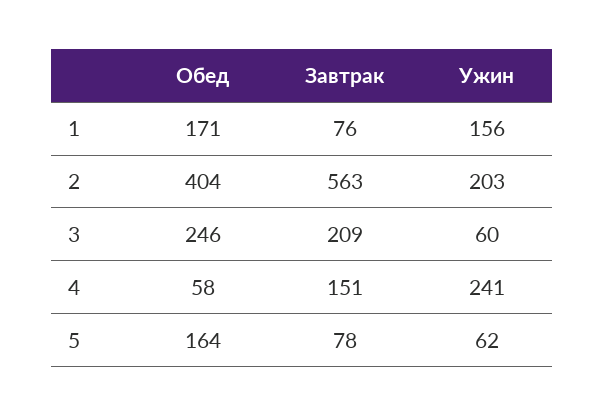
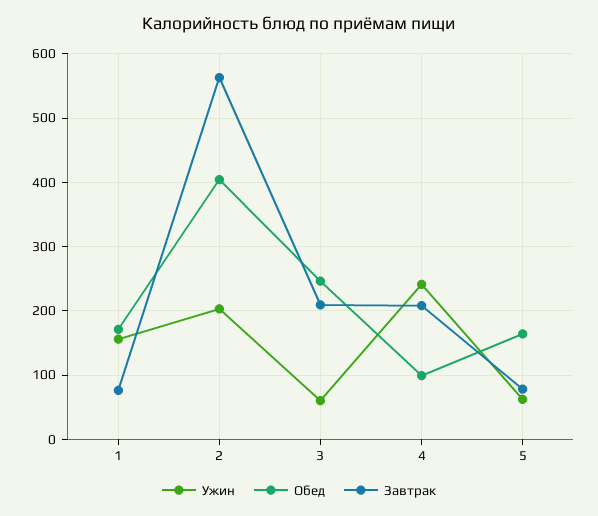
Обед, 4: 58 -> 100
Завтрак, 4: 151 -> 210

